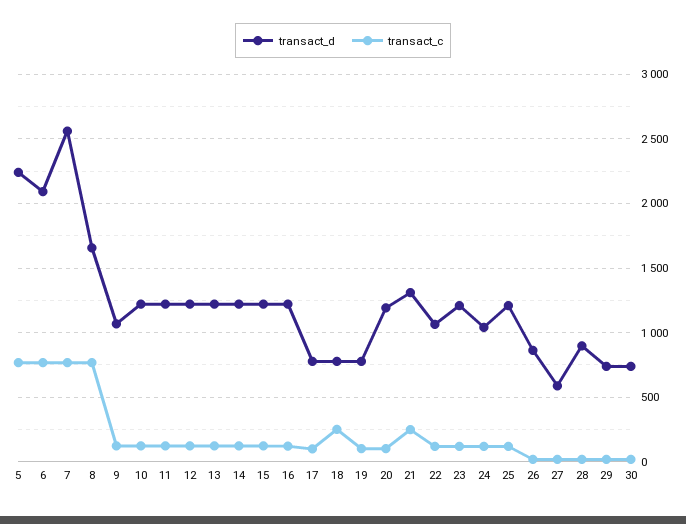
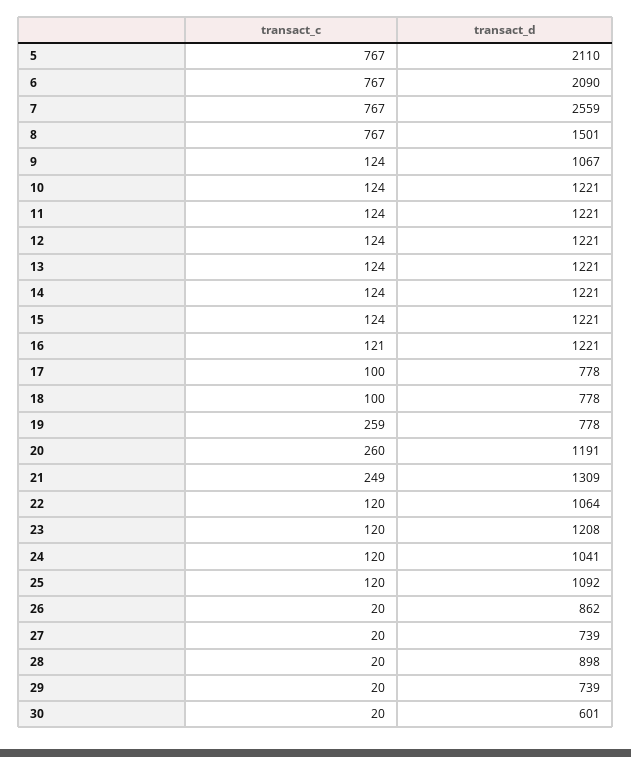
transact_d, 5: 2250 -> 2110
transact_d, 8: 1650 -> 1501
transact_c, 18: 250 -> 100
transact_c, 19: 100 -> 259
transact_c, 20: 100 -> 260
transact_d, 25: 1200 -> 1092
transact_d, 27: 600 -> 739
transact_d, 30: 750 -> 601

